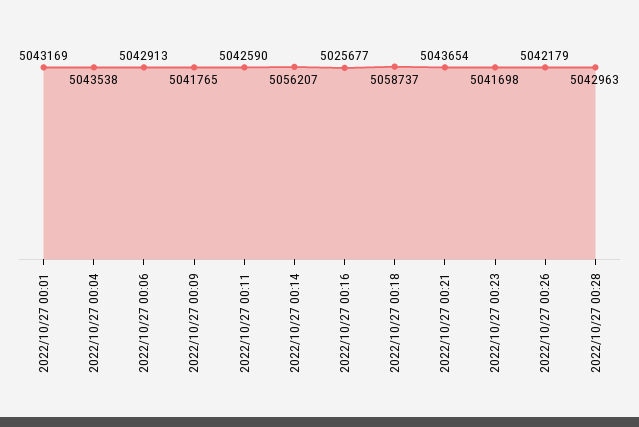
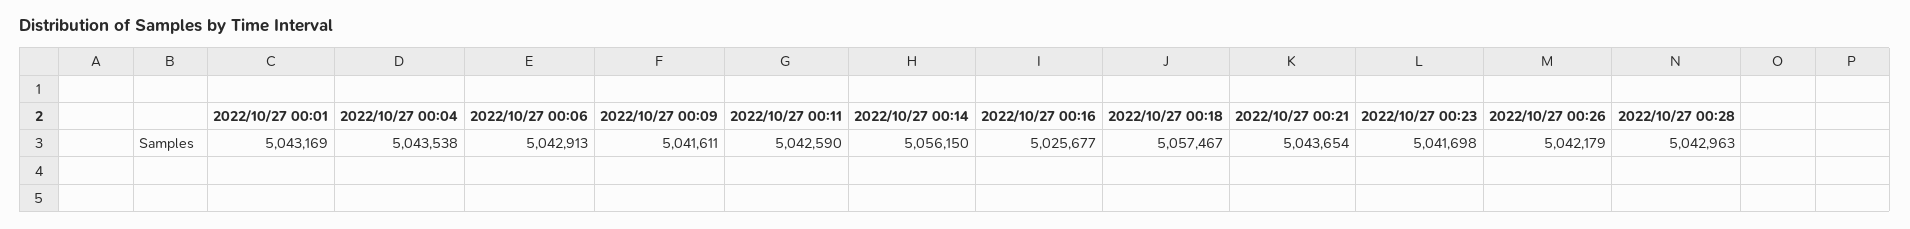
2022/10/27 00:09: 5041765 -> 5041611
2022/10/27 00:14: 5056207 -> 5056150
2022/10/27 00:18: 5058737 -> 5057467

